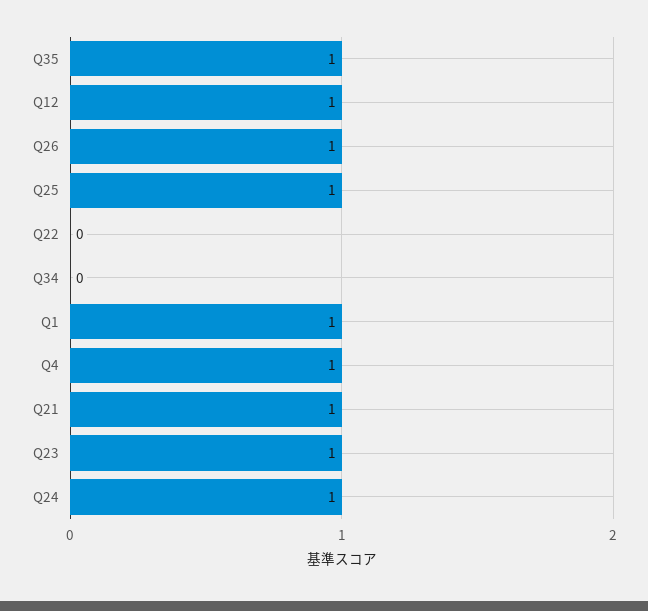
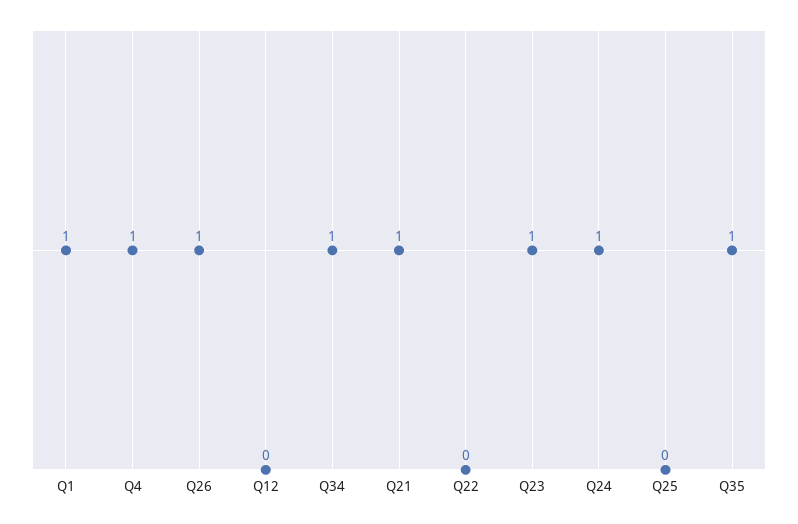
Q12: 1 -> 0
Q25: 1 -> 0
Q34: 0 -> 1

